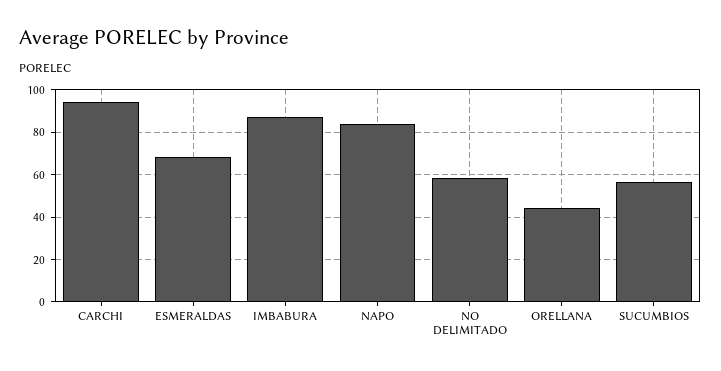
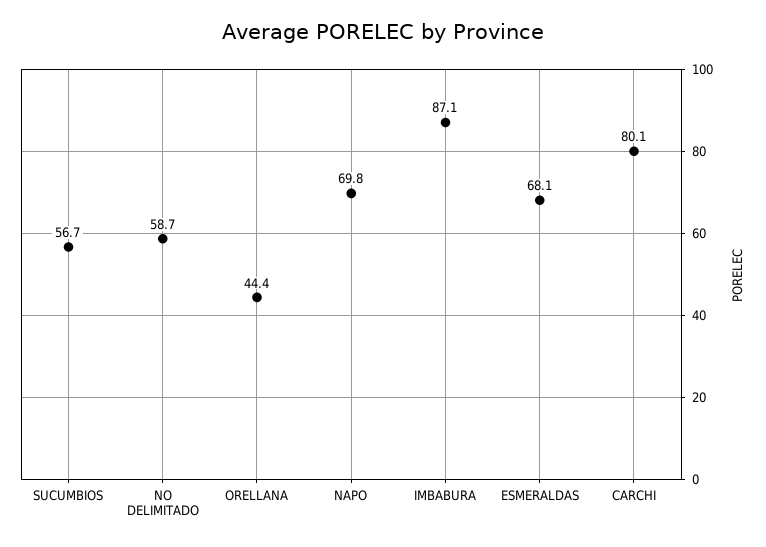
CARCHI: 95 -> 80.1
NAPO: 85 -> 69.8

